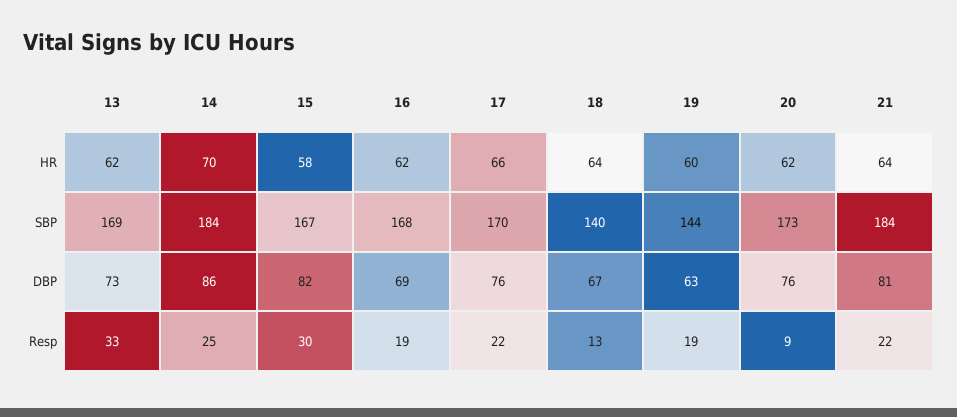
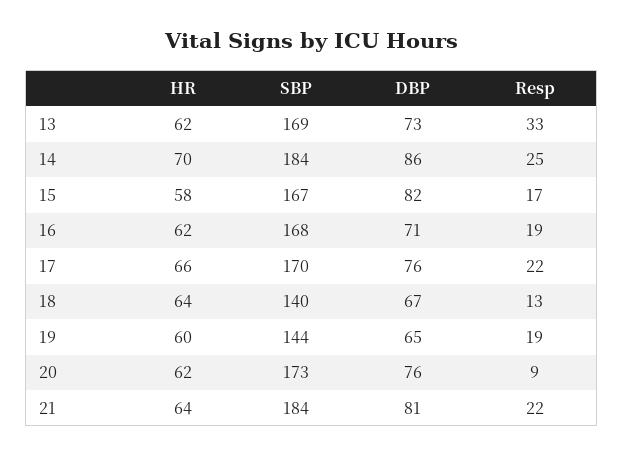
16, DBP: 69 -> 71
19, DBP: 63 -> 65
15, Resp: 30 -> 17

